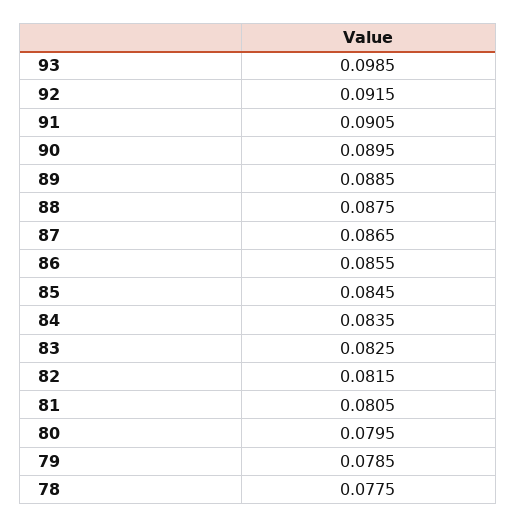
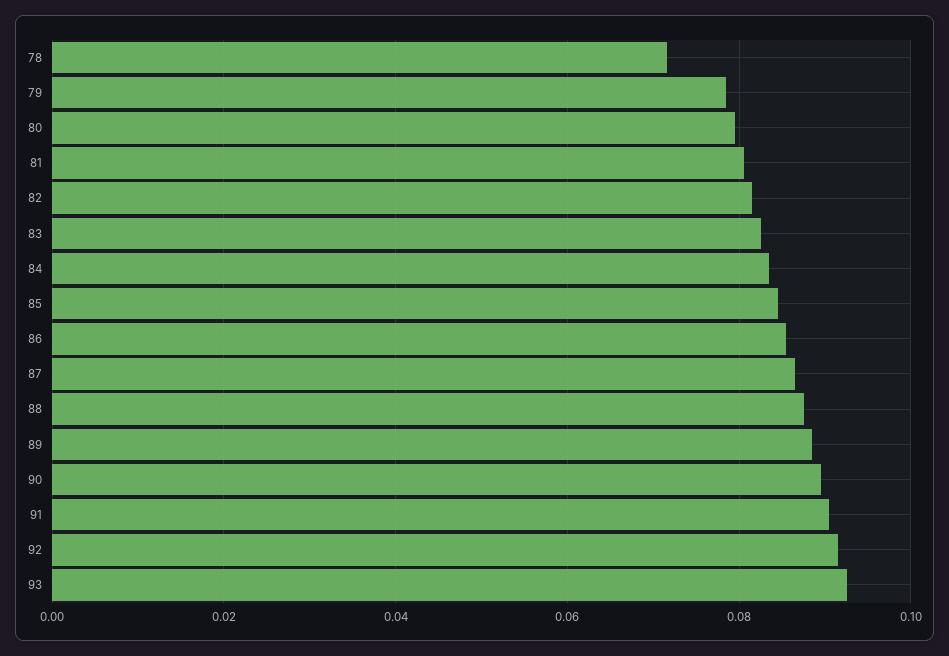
93: 0.0985 -> 0.092
78: 0.0775 -> 0.072

